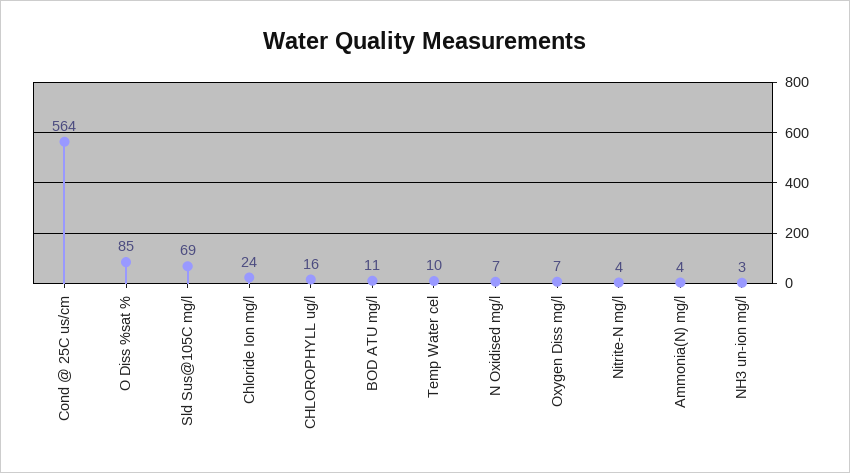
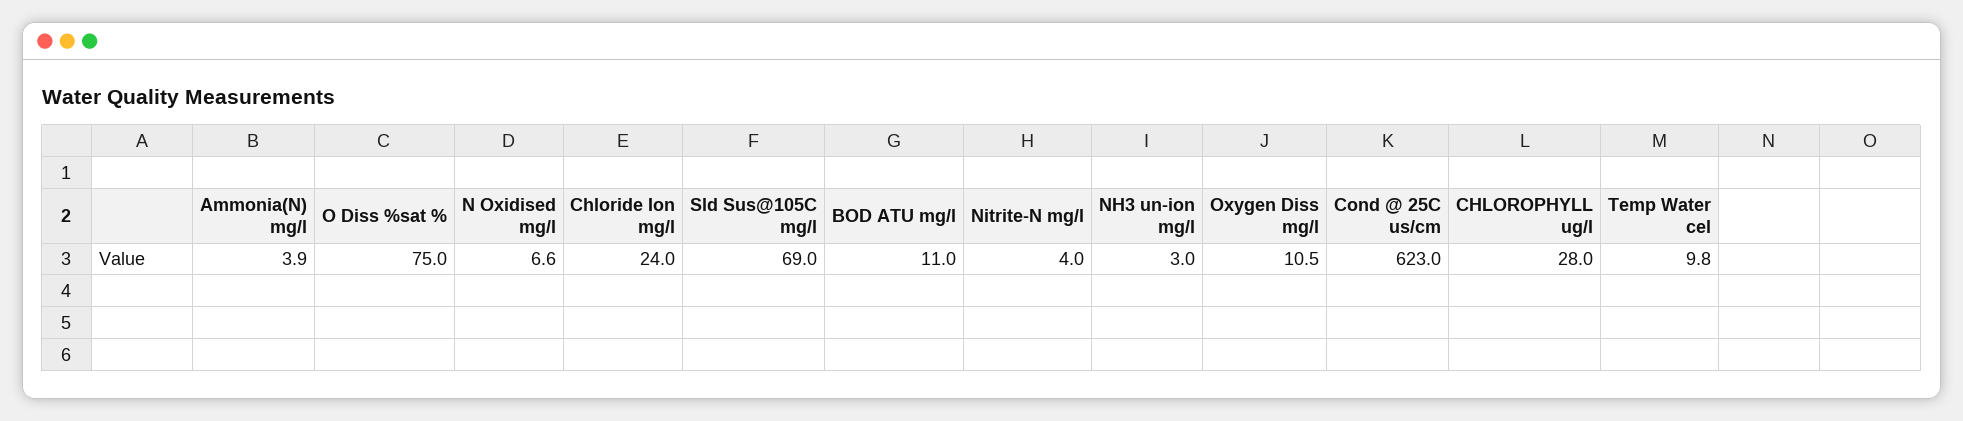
Cond @ 25C us/cm: 564 -> 623
O Diss %sat %: 85 -> 75
CHLOROPHYLL ug/l: 16 -> 28
Oxygen Diss mg/l: 7 -> 10.5

